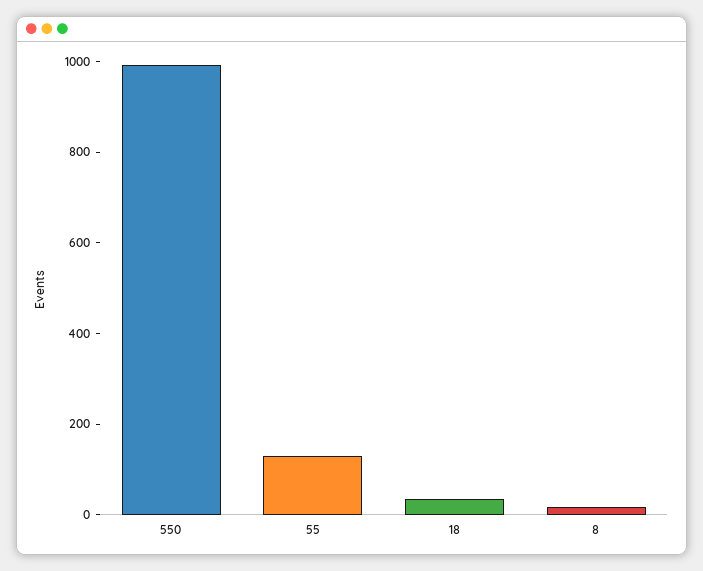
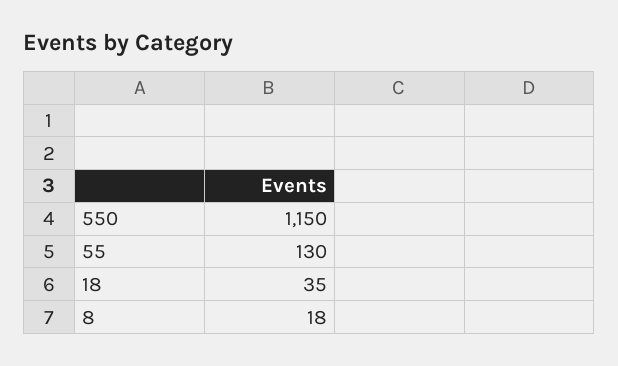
550: 1000 -> 1150

